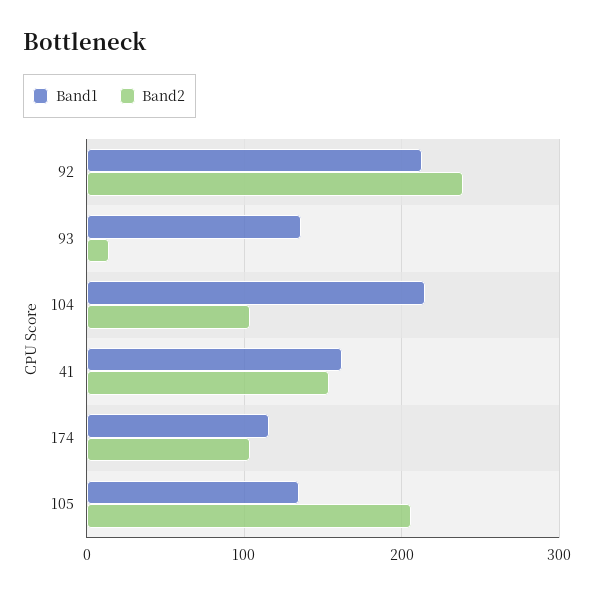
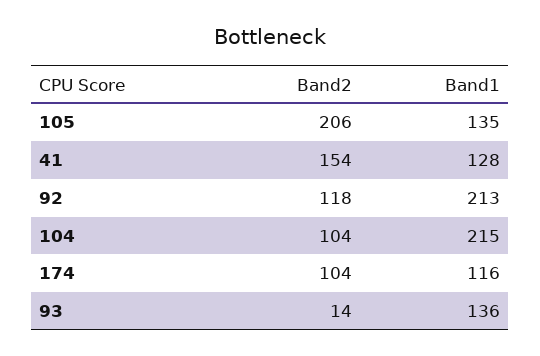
Band2, 92: 240 -> 118
Band1, 41: 160 -> 128

